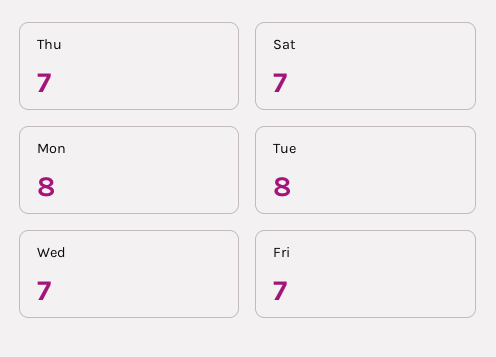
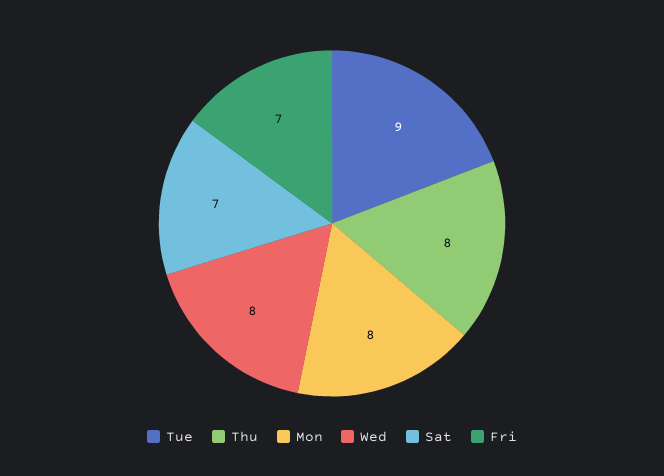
Thu: 7 -> 8
Tue: 8 -> 9
Wed: 7 -> 8

